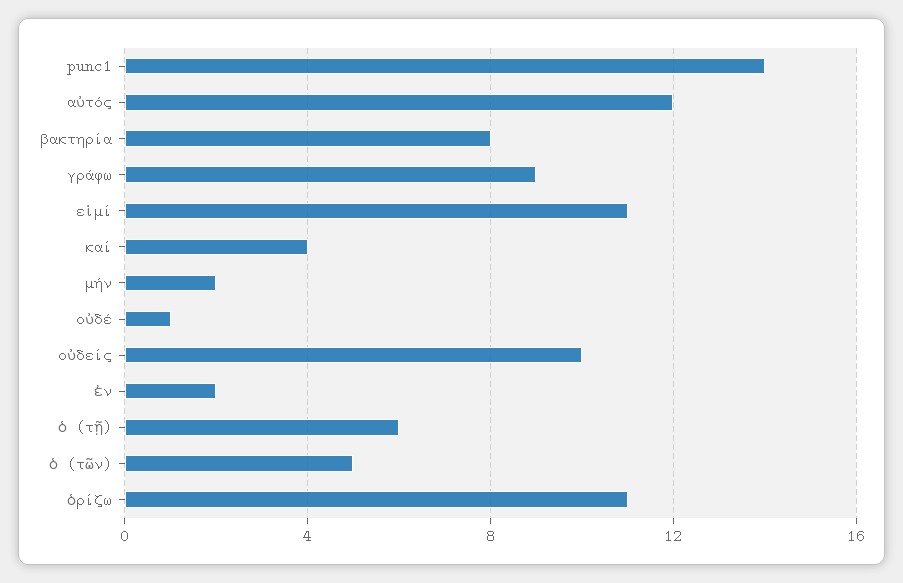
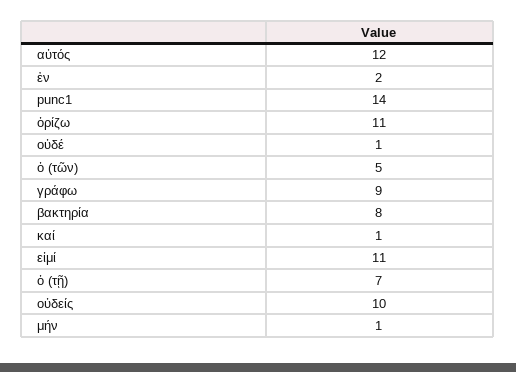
καί: 4 -> 1
μήν: 2 -> 1
ὁ (τῇ): 6 -> 7

